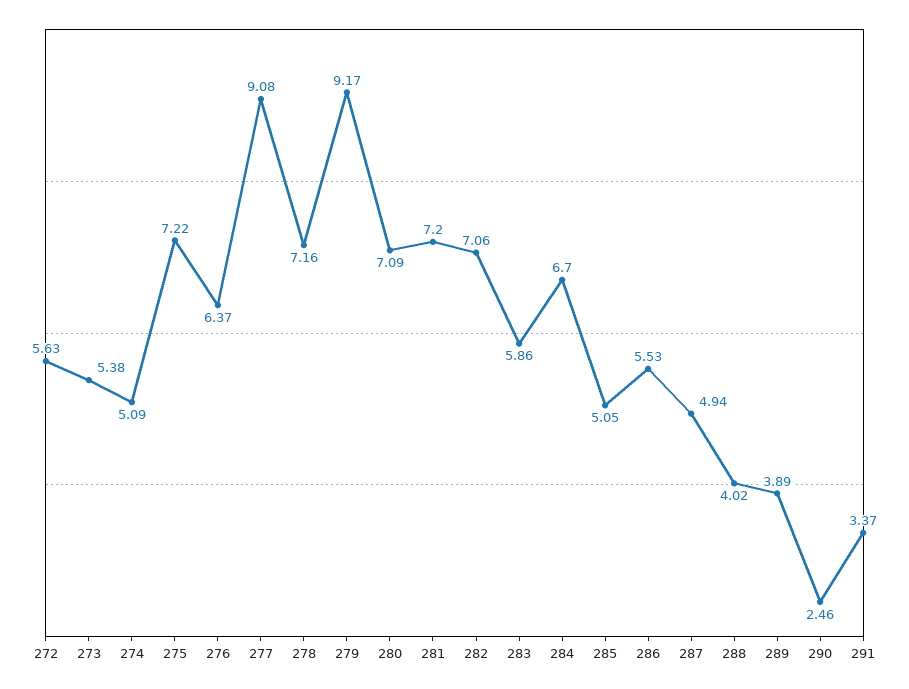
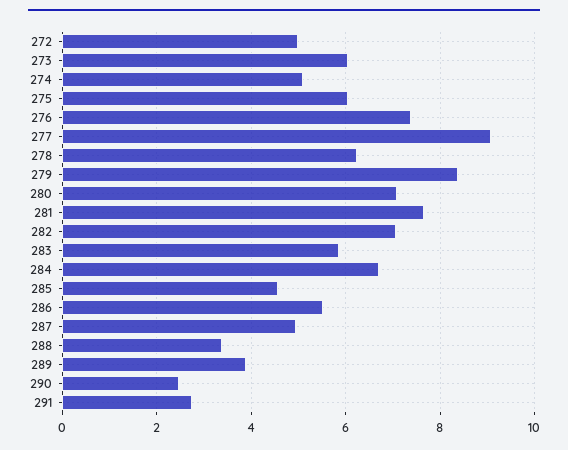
272: 5.63 -> 5
273: 5.38 -> 6
275: 7.22 -> 6
276: 6.37 -> 7.4
278: 7.16 -> 6.2
279: 9.17 -> 8.4
281: 7.2 -> 7.6
285: 5.05 -> 4.6
288: 4.02 -> 3.4
291: 3.37 -> 2.8

